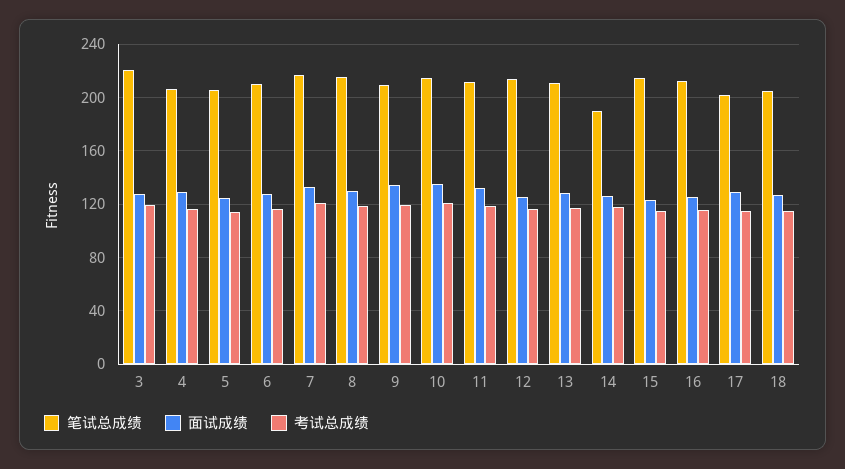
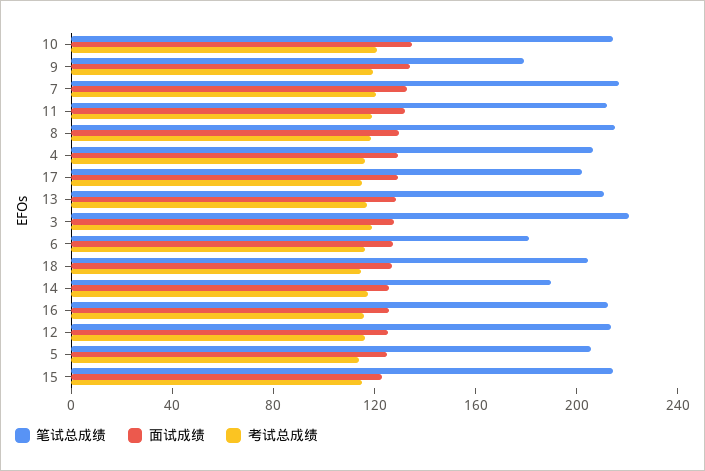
笔试总成绩, 6: 210 -> 180
笔试总成绩, 9: 210 -> 180

